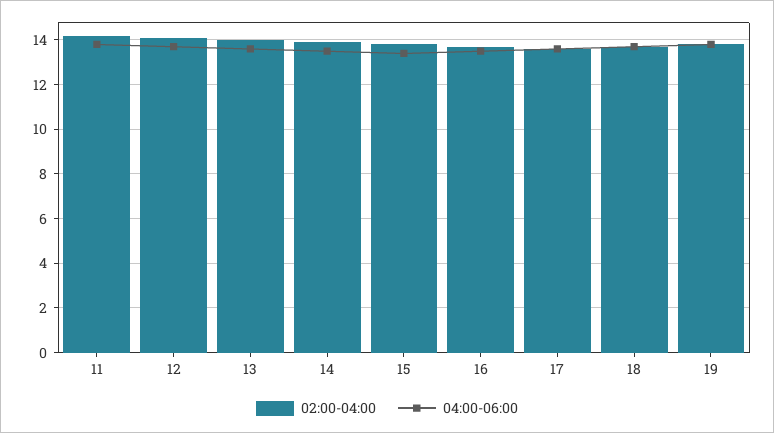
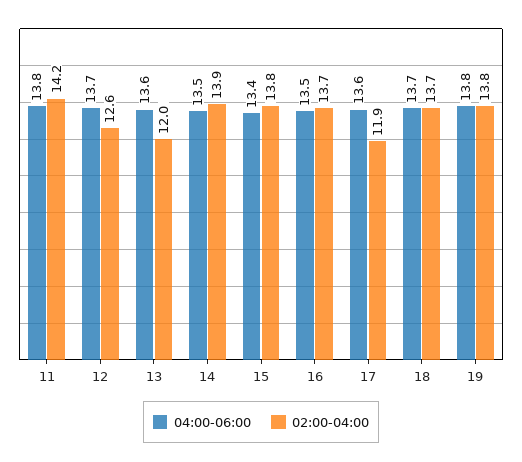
02:00-04:00, 12: 14 -> 12.6
02:00-04:00, 13: 14 -> 12
02:00-04:00, 17: 13.5 -> 11.9

